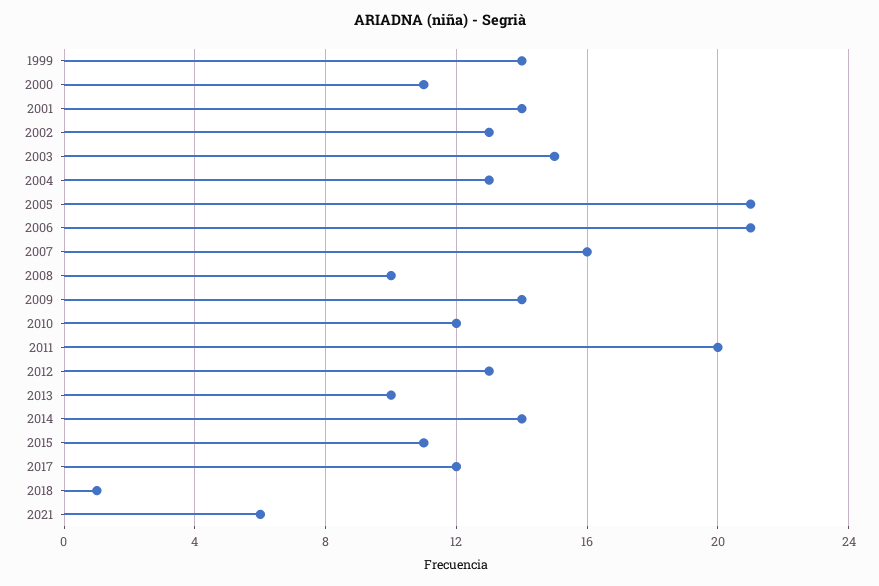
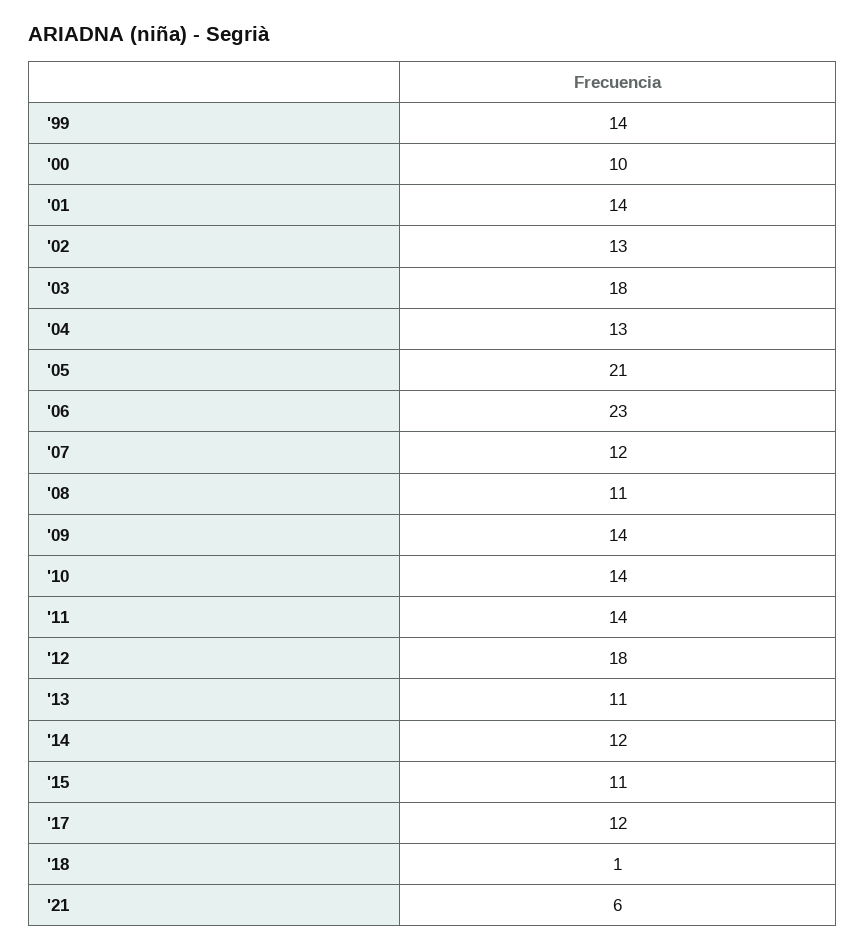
2000: 11 -> 10
2003: 15 -> 18
2006: 21 -> 23
2007: 16 -> 12
2008: 10 -> 11
2010: 12 -> 14
2011: 20 -> 14
2012: 13 -> 18
2013: 10 -> 11
2014: 14 -> 12

